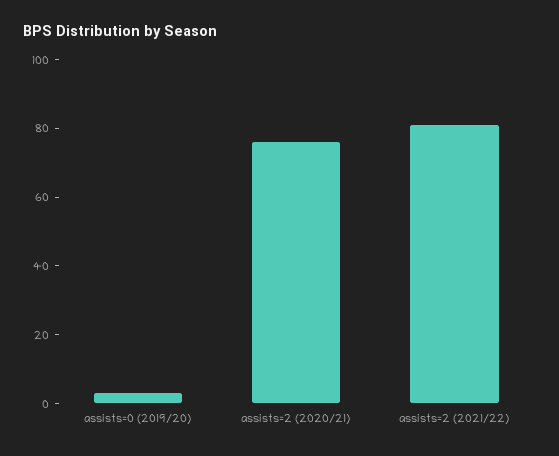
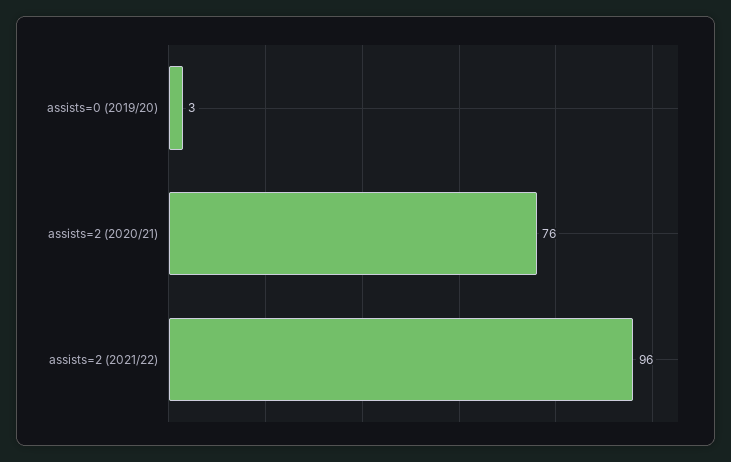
assists=2 (2021/22): 80 -> 96

